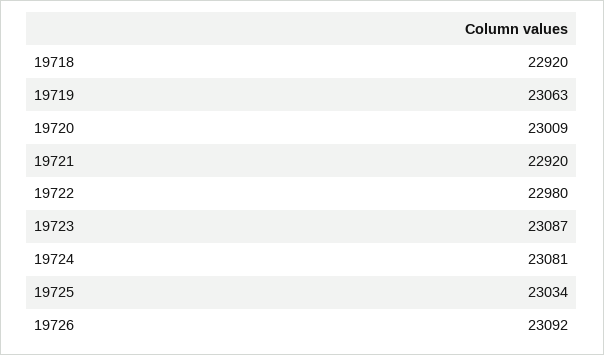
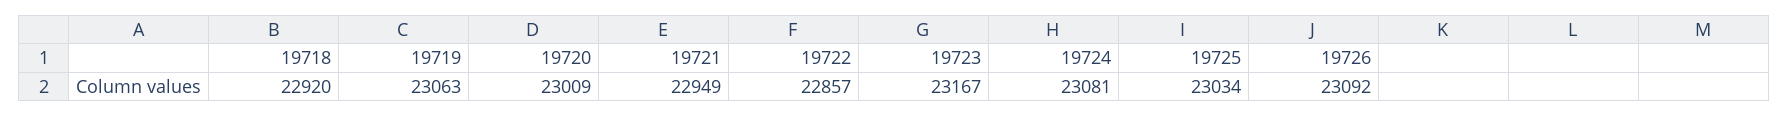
19721: 22920 -> 22949
19722: 22980 -> 22857
19723: 23087 -> 23167

